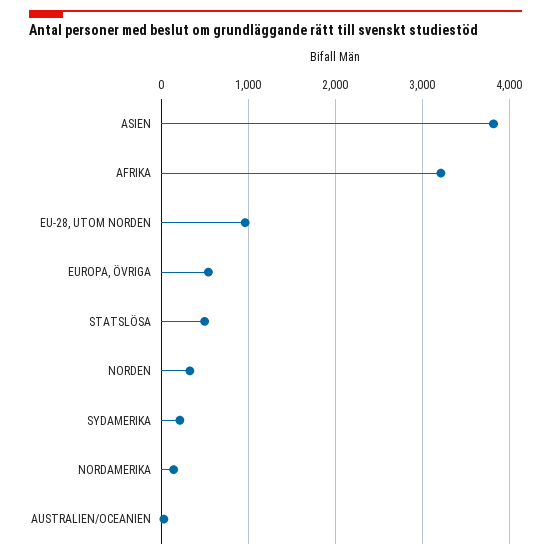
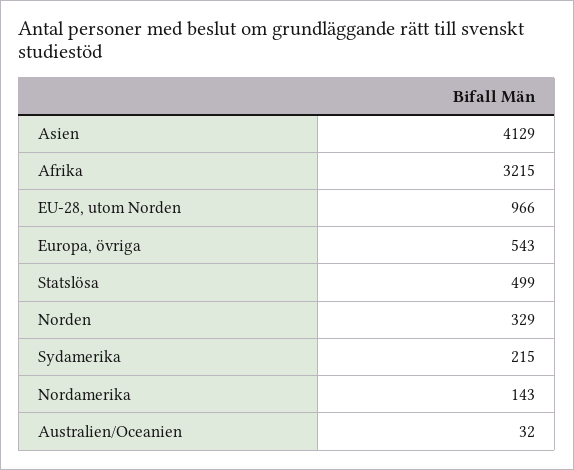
ASIEN: 3800 -> 4129

